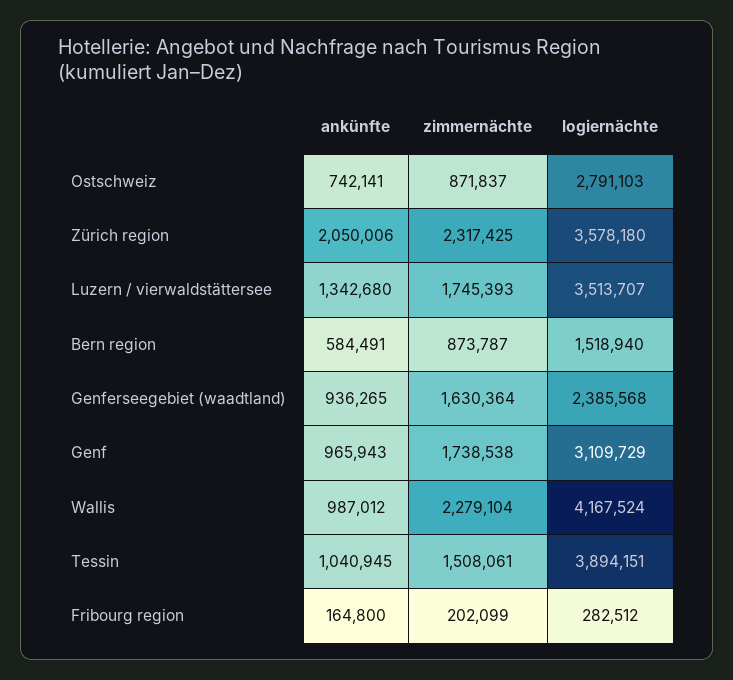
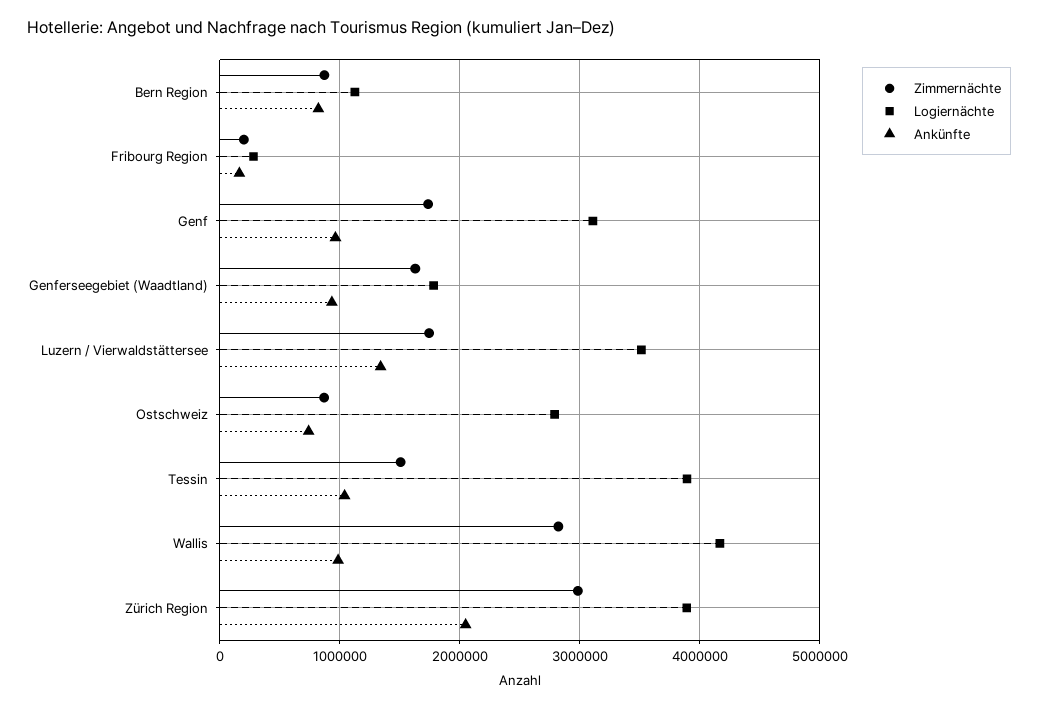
zimmernächte, Zürich region: 2317425 -> 3000000
logiernächte, Zürich region: 3578180 -> 3900000
ankünfte, Bern region: 584491 -> 800000
logiernächte, Bern region: 1518940 -> 1100000
logiernächte, Genferseegebiet (waadtland): 2385568 -> 1800000
zimmernächte, Wallis: 2279104 -> 2800000

